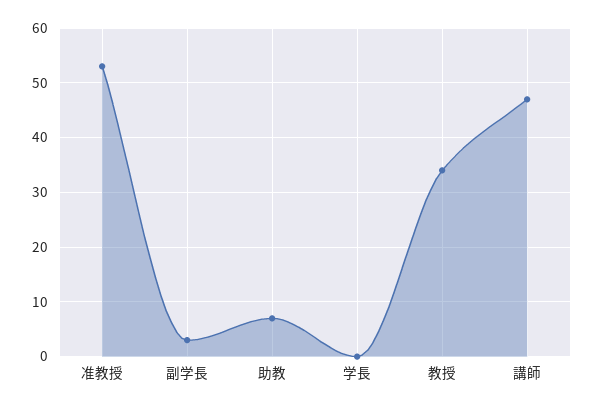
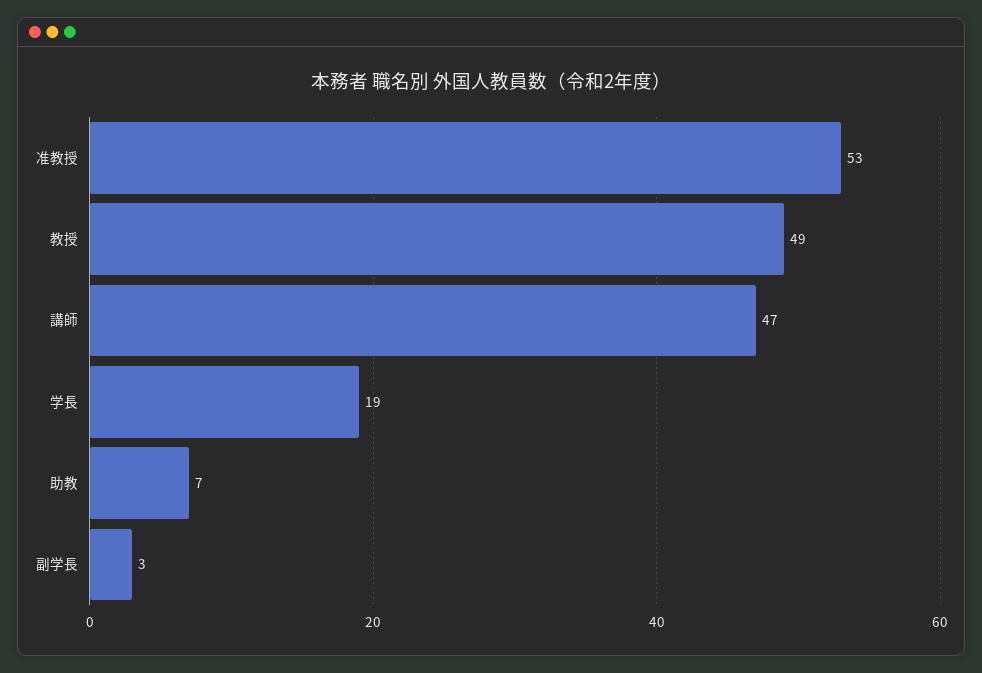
学長: 0 -> 19
教授: 35 -> 49

